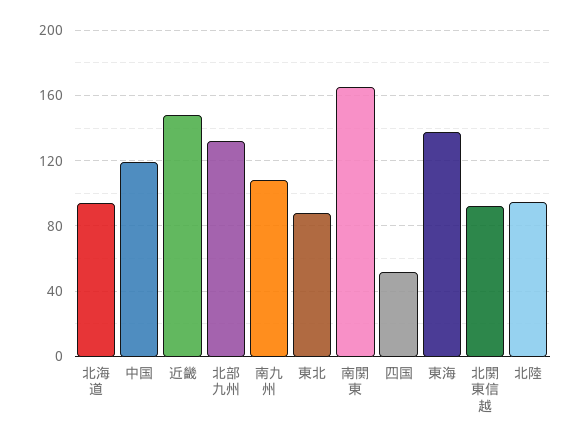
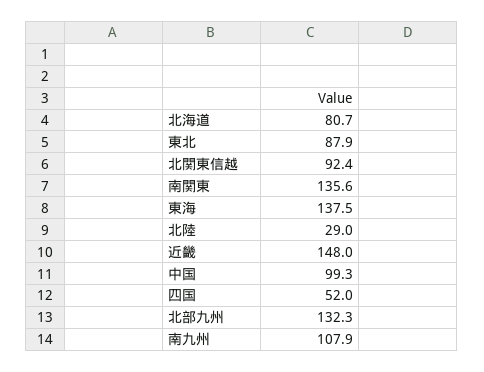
北海道: 95 -> 80.7
中国: 120 -> 99.3
南関東: 165 -> 135.6
北陸: 95 -> 29

